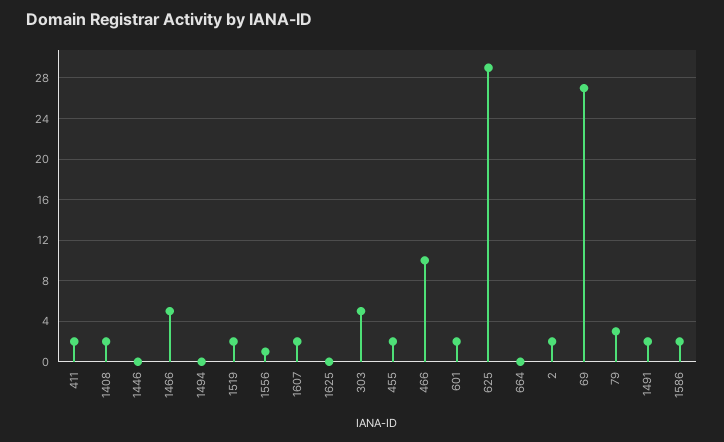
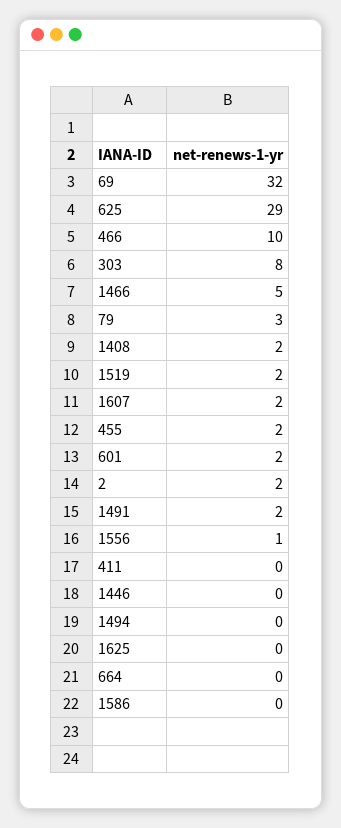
411: 2 -> 0
303: 5 -> 8
69: 27 -> 32
1586: 2 -> 0

